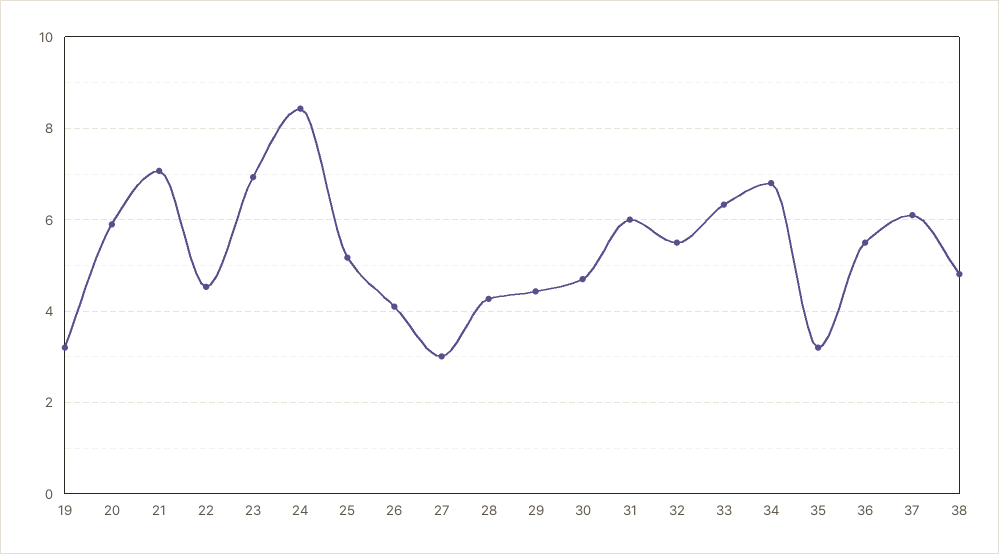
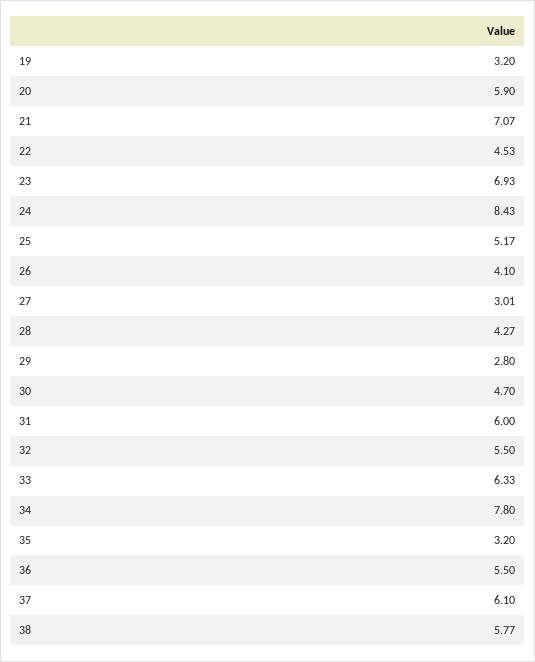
29: 4.4 -> 2.8
34: 6.8 -> 7.8
38: 4.8 -> 5.77

